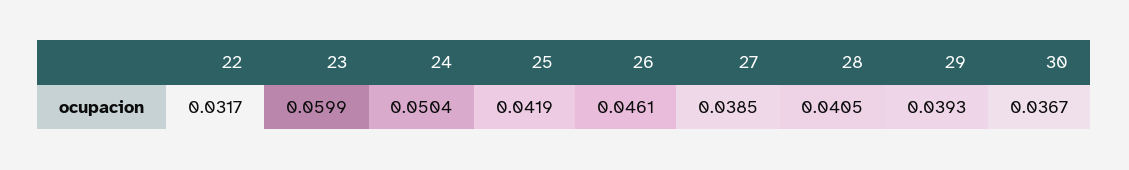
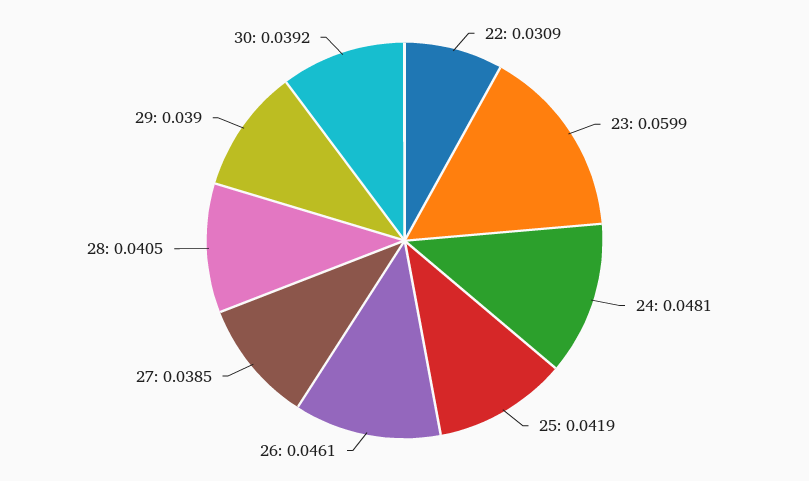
22: 0.0317 -> 0.0309
24: 0.0504 -> 0.0481
29: 0.0393 -> 0.039
30: 0.0367 -> 0.0392

